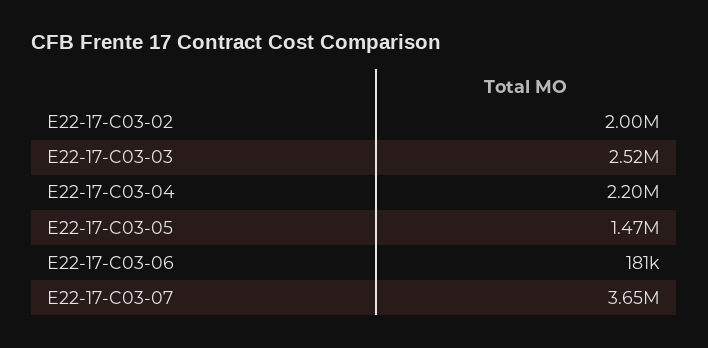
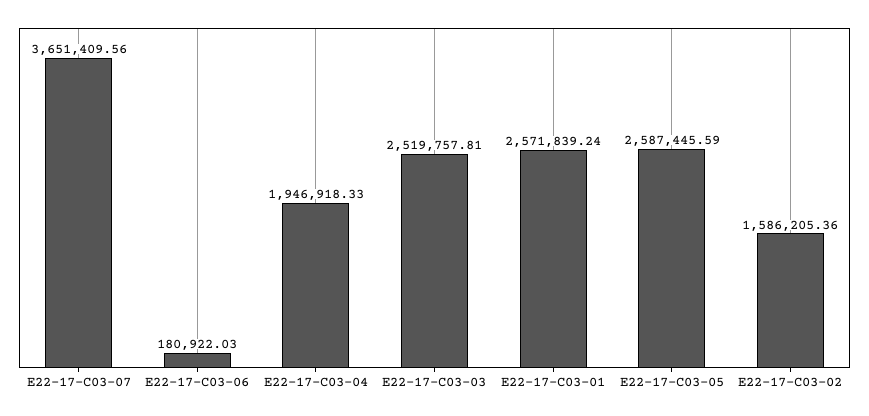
E22-17-C03-02: 2000000 -> 1586205.36
E22-17-C03-04: 2200000 -> 1946918.33
E22-17-C03-05: 1470000 -> 2587445.59
E22-17-C03-01: none -> 2571839.24

